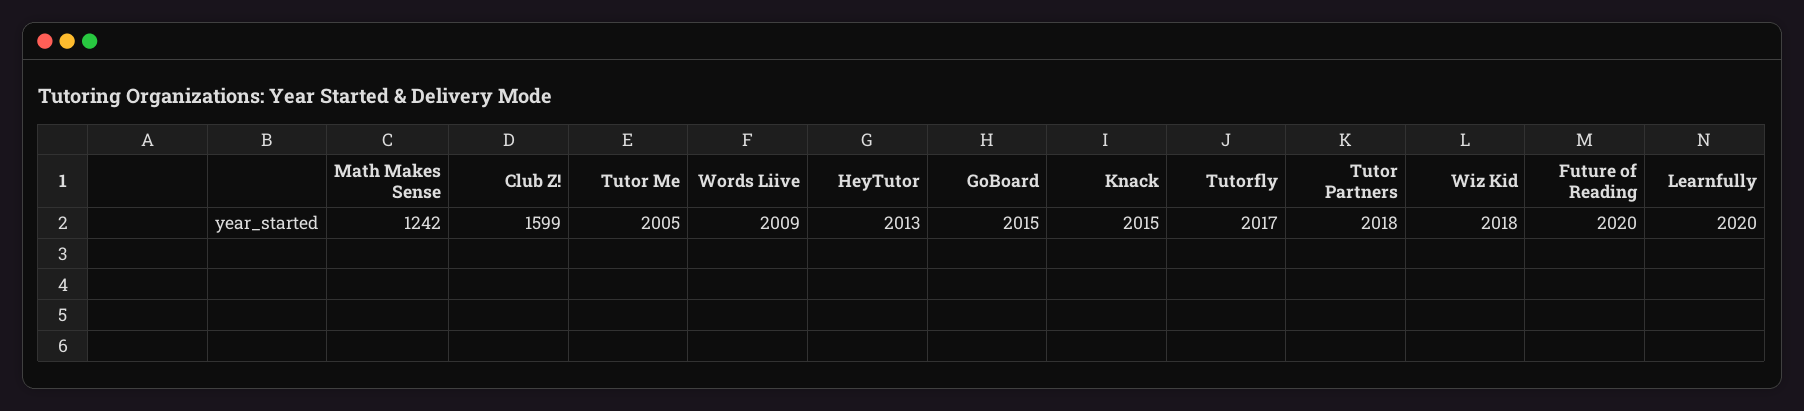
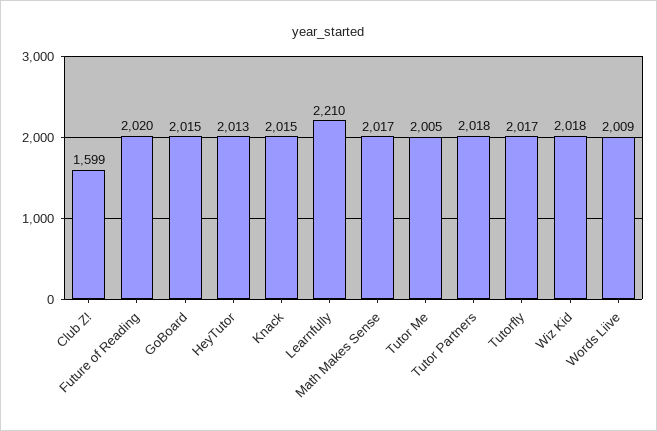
Math Makes Sense: 1242 -> 2017
Learnfully: 2020 -> 2210

